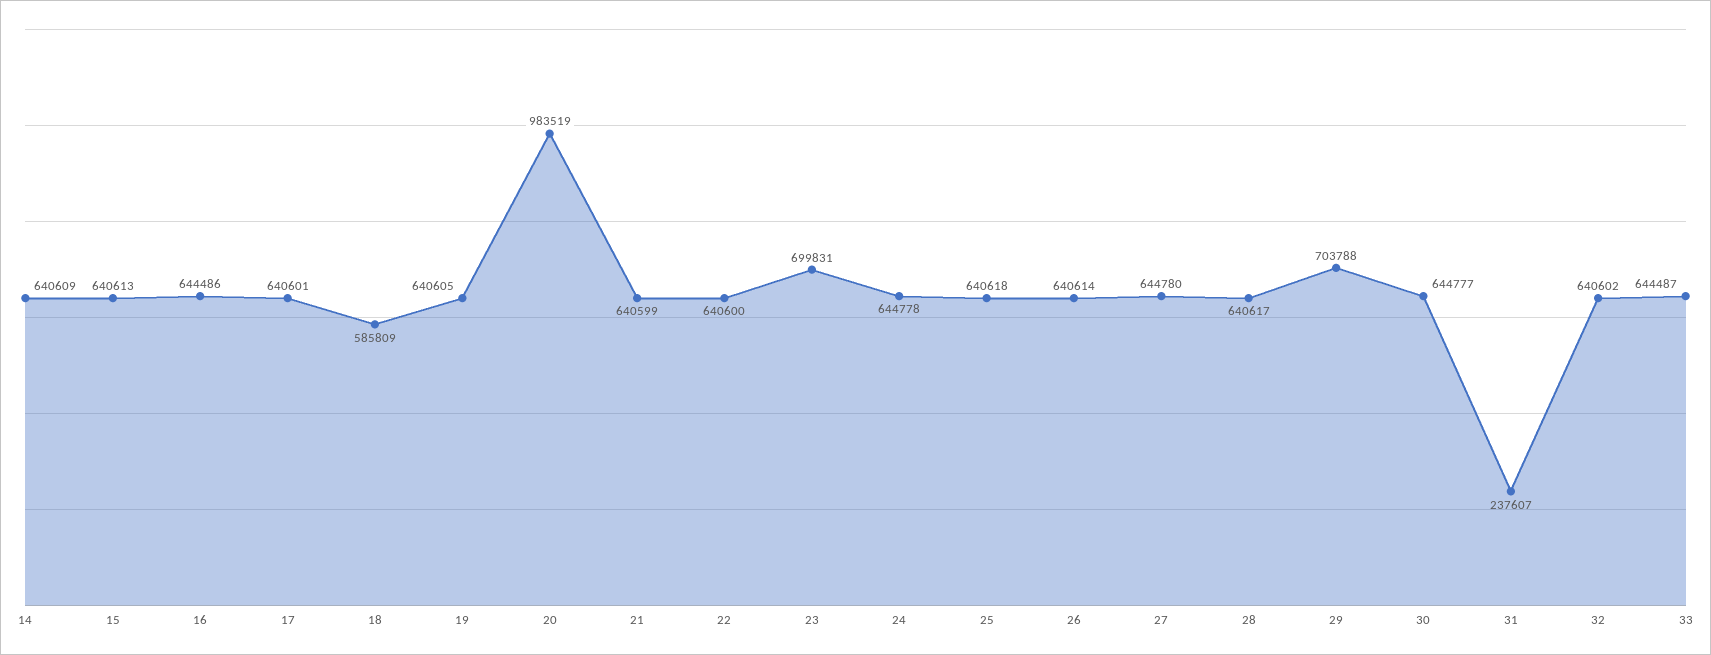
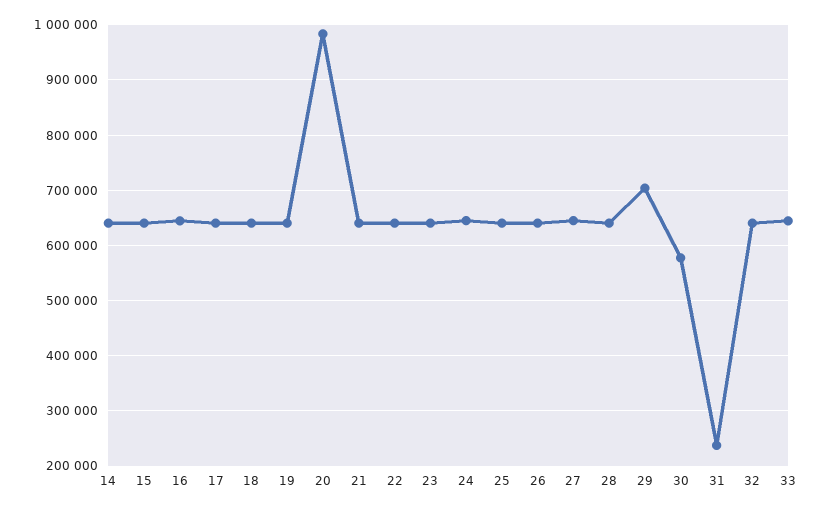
18: 585809 -> 640000
23: 699831 -> 640000
30: 644777 -> 580000

